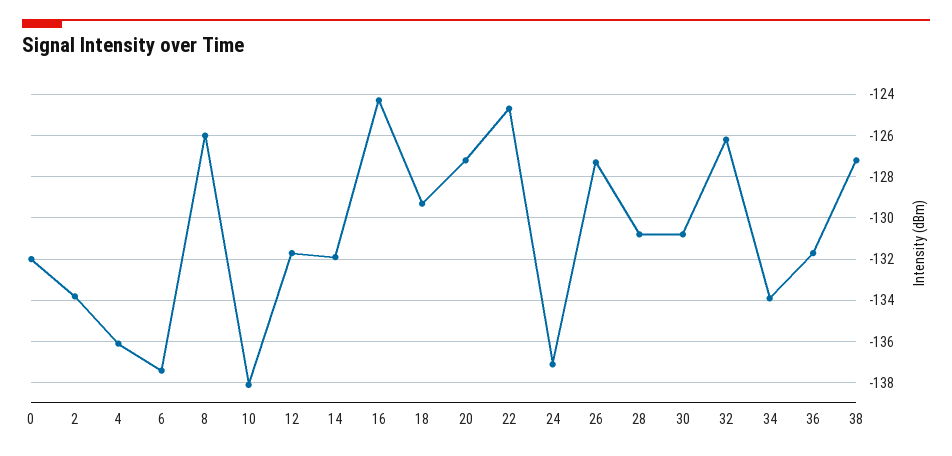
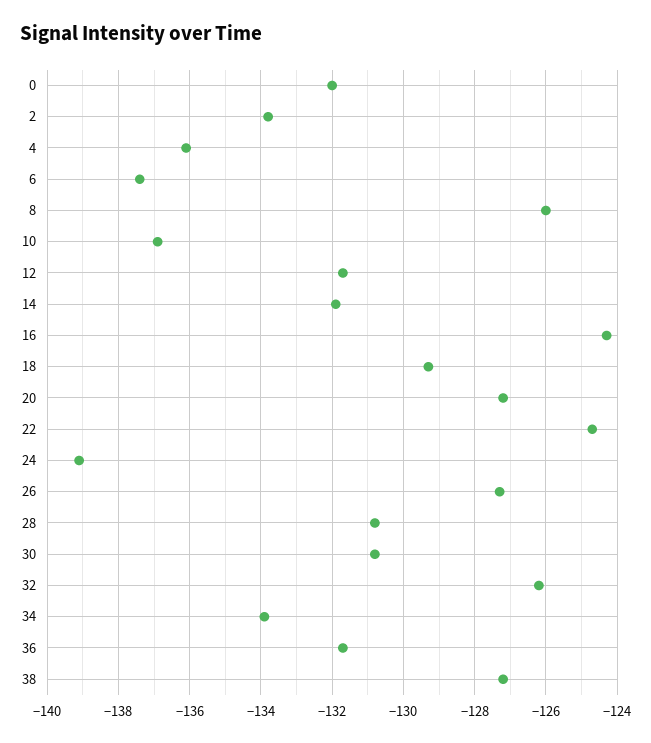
10: -138 -> -137
24: -137 -> -139

